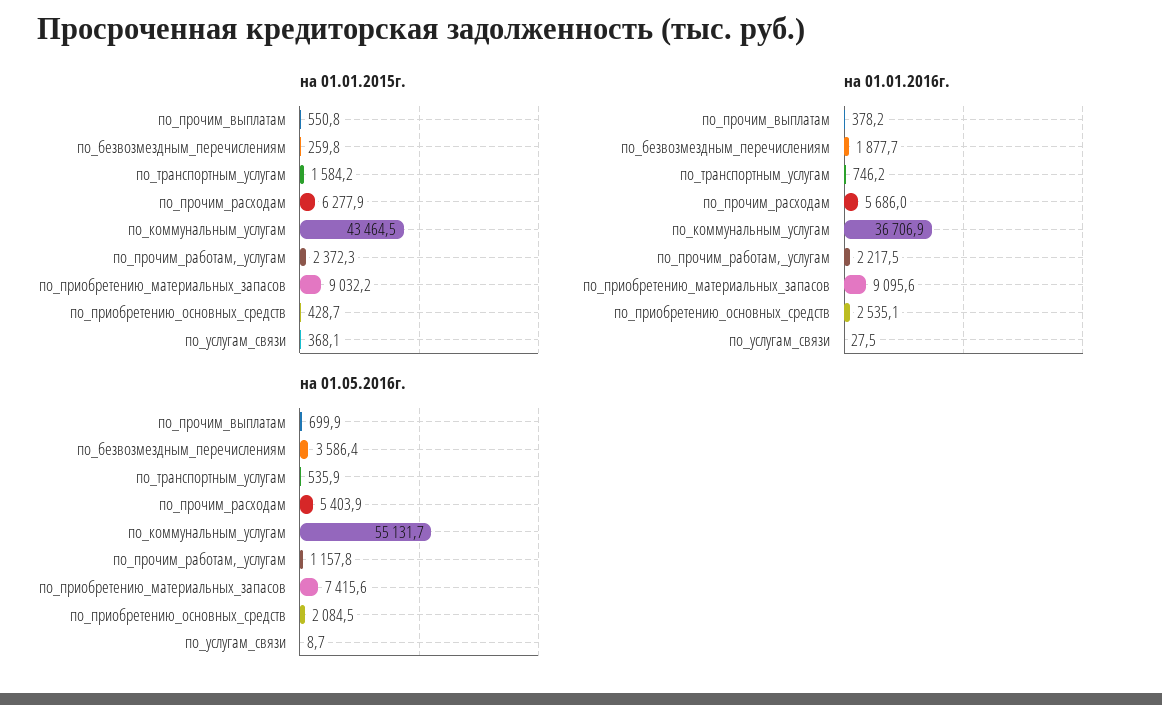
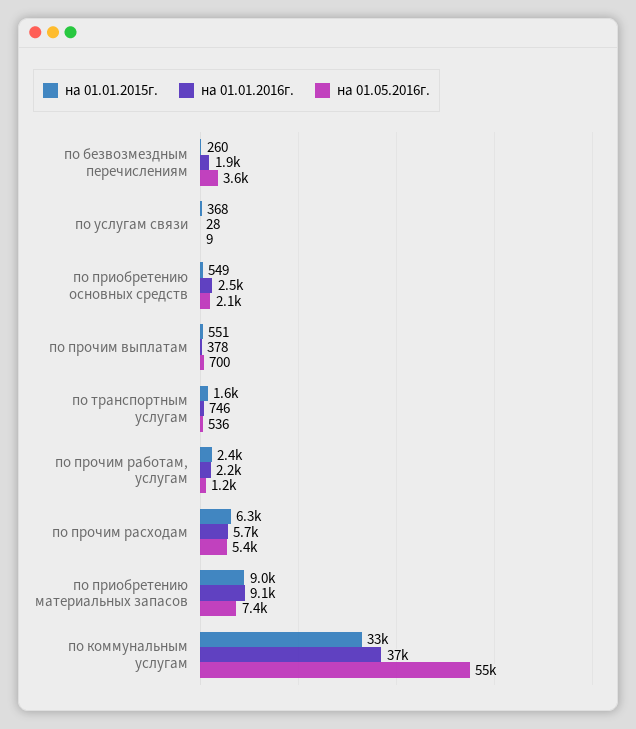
на 01.01.2015г., по_коммунальным_услугам: 43464.5 -> 33000
на 01.01.2015г., по_приобретению_основных_средств: 428.7 -> 549

